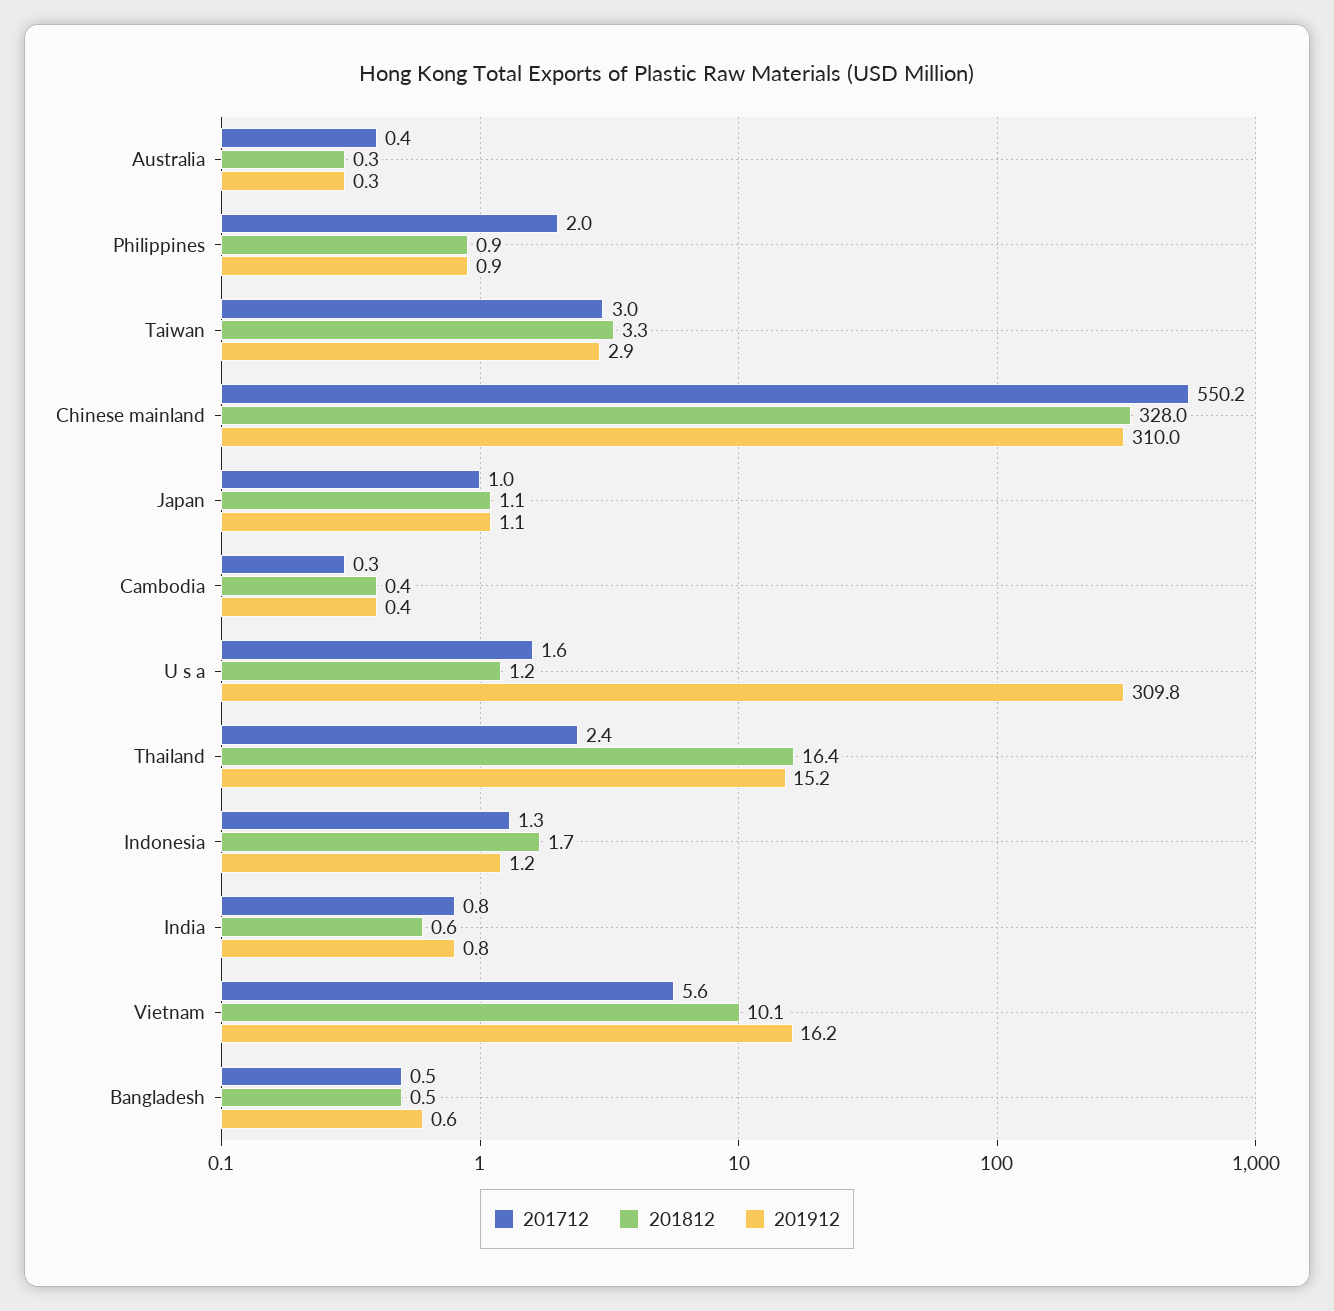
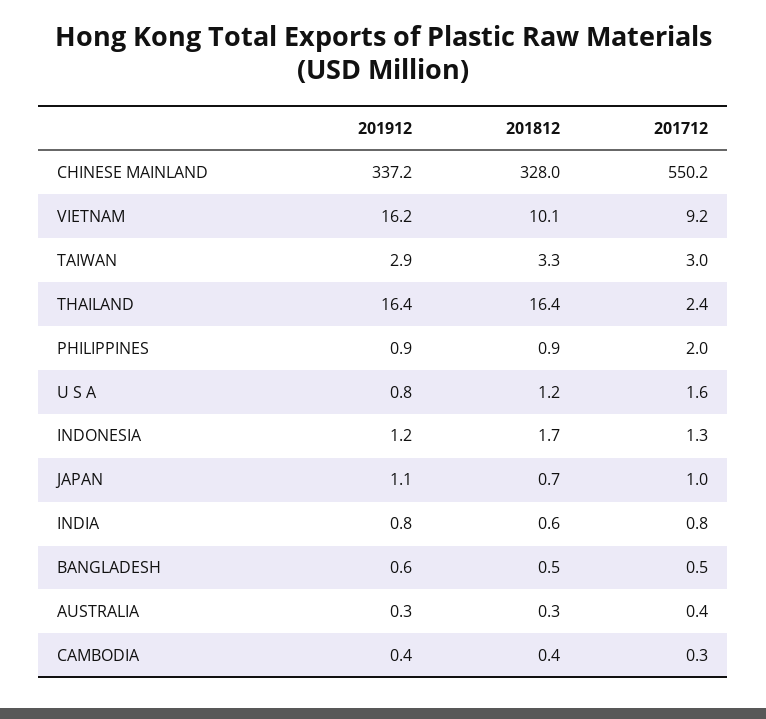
201912, Chinese mainland: 310 -> 337.2
201812, Japan: 1.1 -> 0.7
201912, U s a: 309.8 -> 0.8
201912, Thailand: 15.2 -> 16.4
201712, Vietnam: 5.6 -> 9.2

